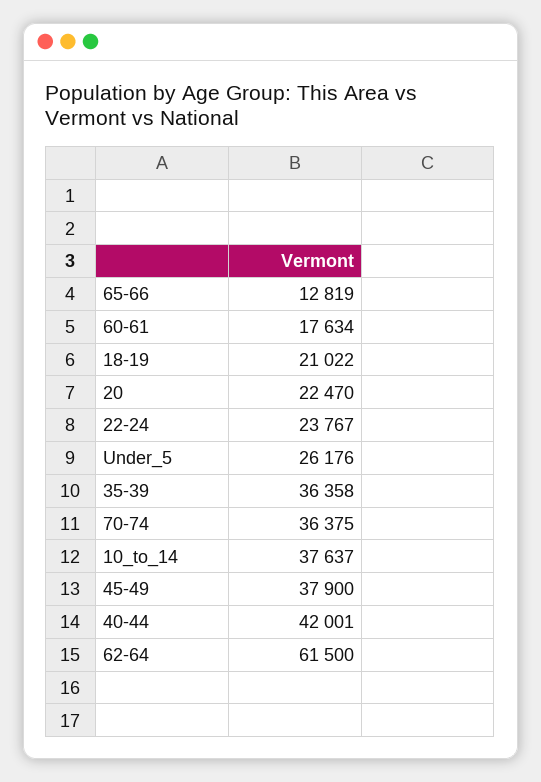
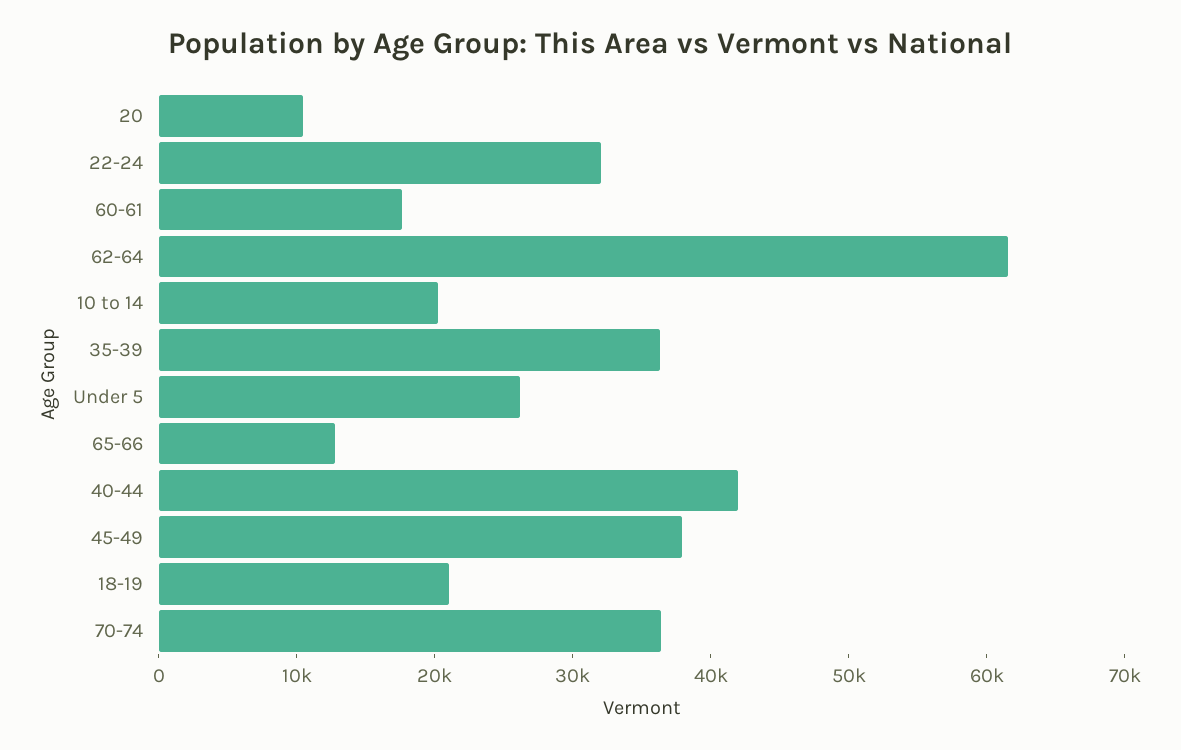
20: 22470 -> 10000
22-24: 23767 -> 32000
10_to_14: 37637 -> 20000

